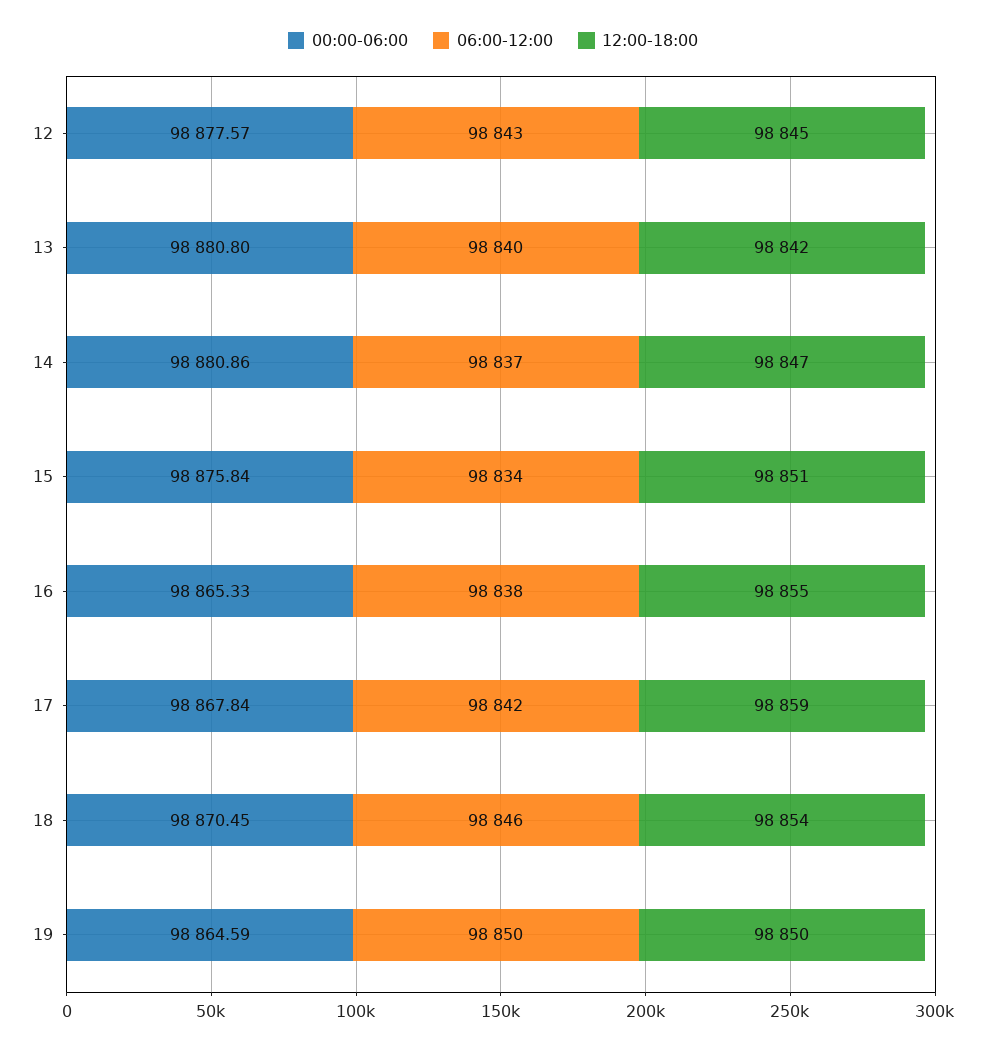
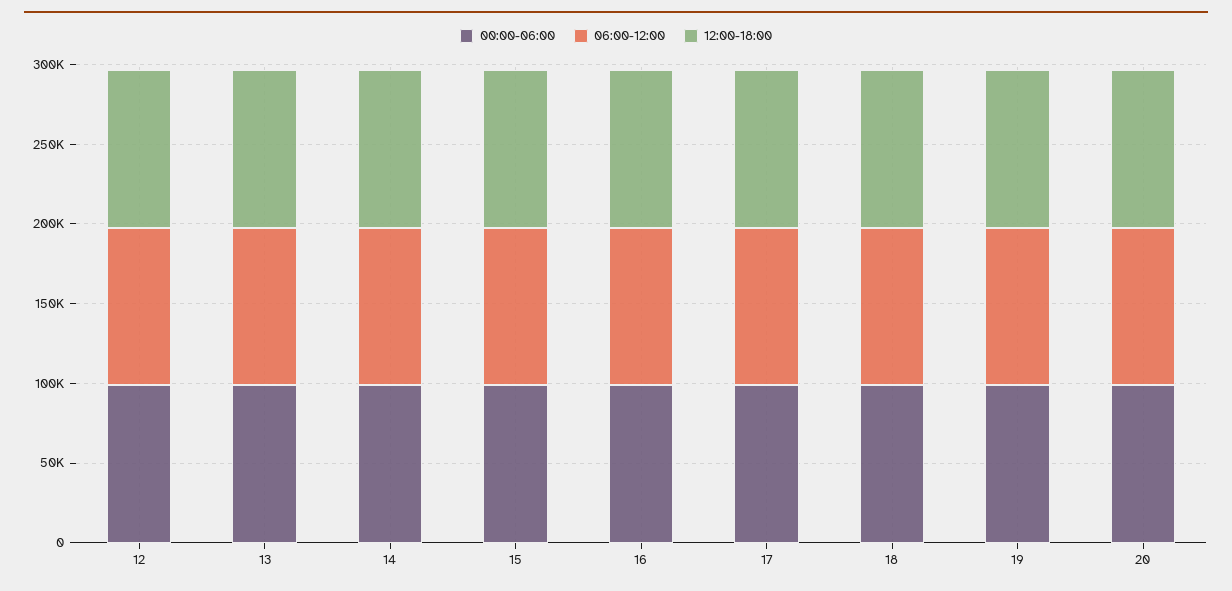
00:00-06:00, 20: none -> 100000
06:00-12:00, 20: none -> 100000
12:00-18:00, 20: none -> 100000

